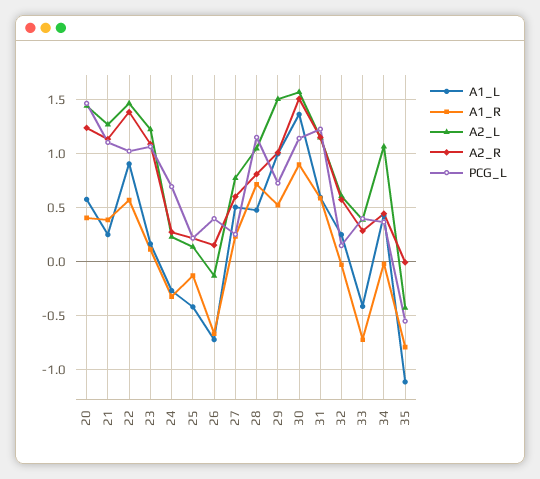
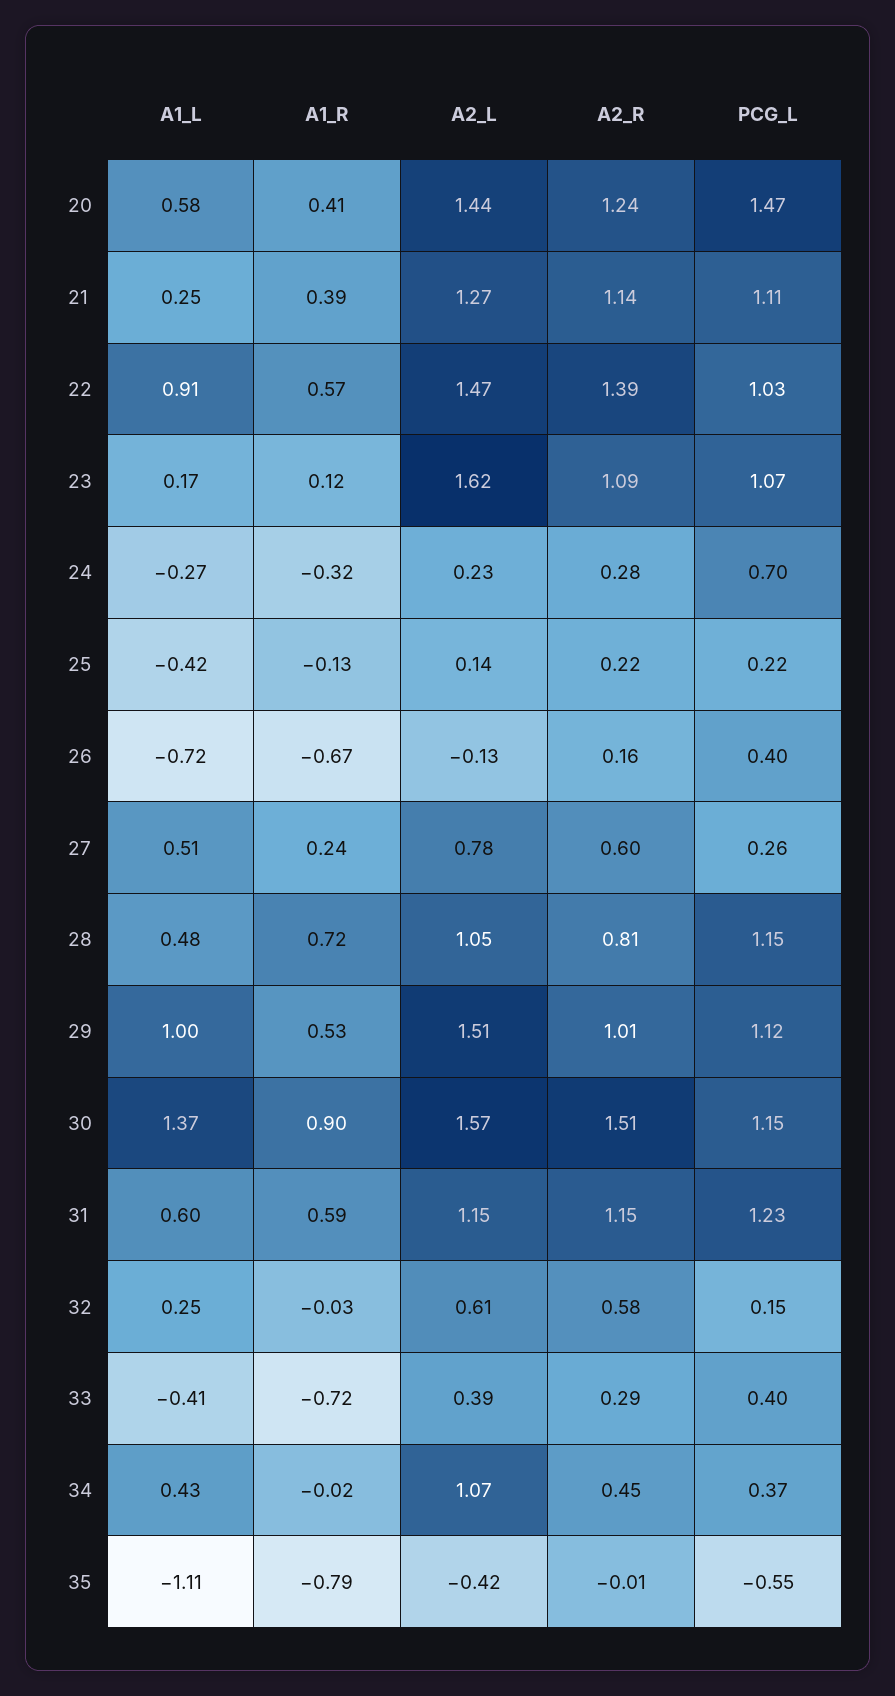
A2_L, 23: 1.2 -> 1.62
PCG_L, 29: 0.7 -> 1.12

